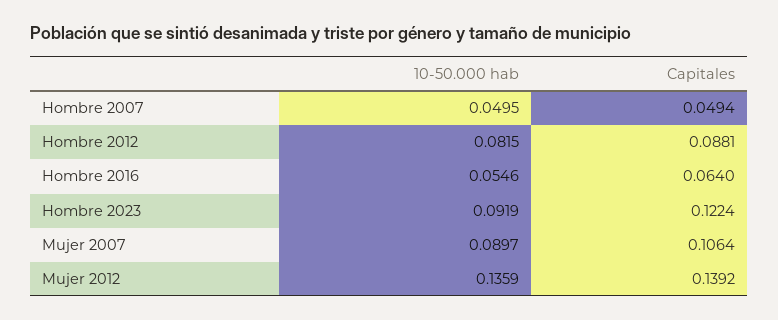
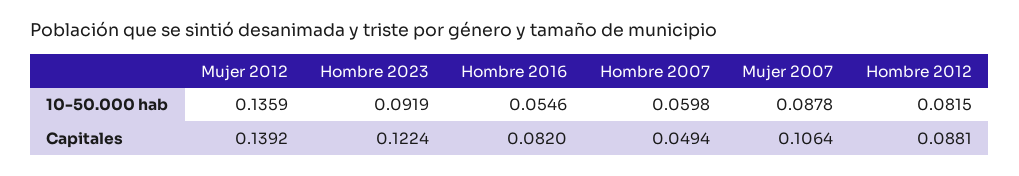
10-50.000 hab, Hombre 2007: 0.0495 -> 0.0598
Capitales, Hombre 2016: 0.064 -> 0.082
10-50.000 hab, Mujer 2007: 0.0897 -> 0.0878

